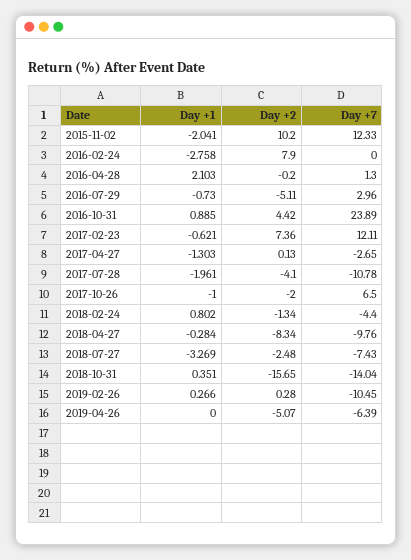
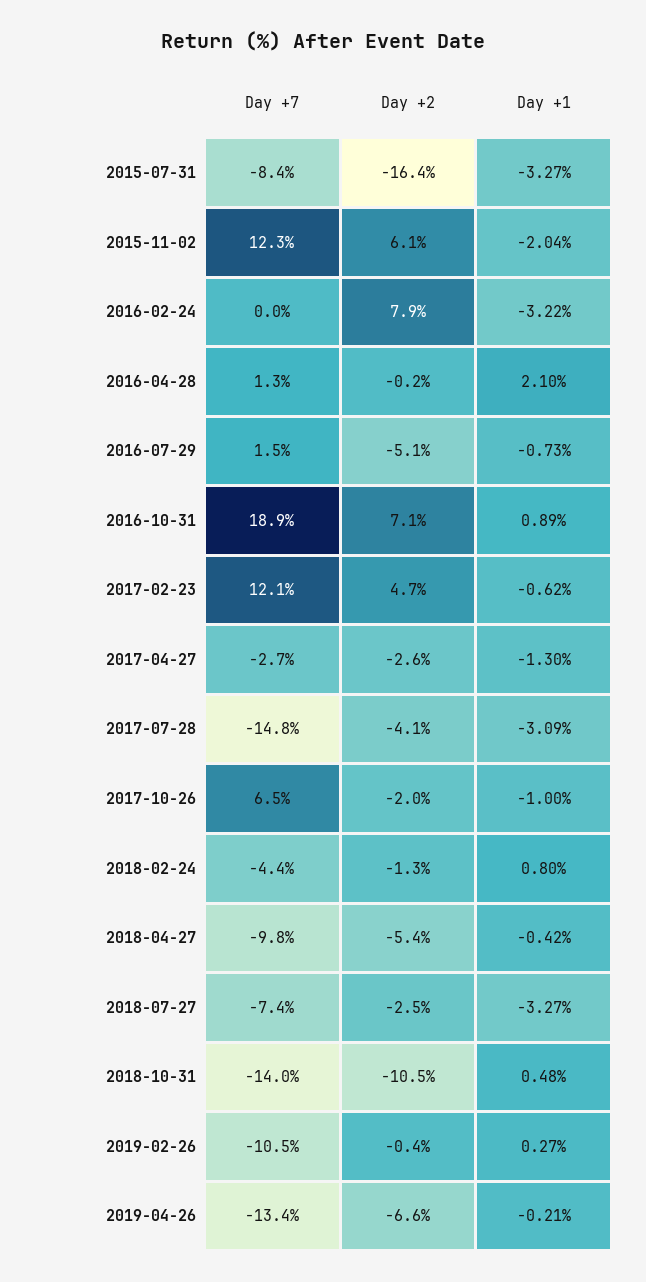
Day +2, 2015-11-02: 10.2 -> 6.1
Day +1, 2016-02-24: -2.758 -> -3.22
Day +7, 2016-07-29: 2.96 -> 1.5
Day +2, 2016-10-31: 4.42 -> 7.1
Day +7, 2016-10-31: 23.89 -> 18.9
Day +2, 2017-02-23: 7.36 -> 4.7
Day +2, 2017-04-27: 0.13 -> -2.6
Day +1, 2017-07-28: -1.961 -> -3.09
Day +7, 2017-07-28: -10.78 -> -14.8
Day +1, 2018-04-27: -0.284 -> -0.42
Day +2, 2018-04-27: -8.34 -> -5.4
Day +1, 2018-10-31: 0.351 -> 0.48
Day +2, 2018-10-31: -15.65 -> -10.5
Day +2, 2019-02-26: 0.28 -> -0.4
Day +1, 2019-04-26: 0 -> -0.21
Day +2, 2019-04-26: -5.07 -> -6.6
Day +7, 2019-04-26: -6.39 -> -13.4
Day +7, 2015-07-31: none -> -8.4
Day +2, 2015-07-31: none -> -16.4
Day +1, 2015-07-31: none -> -3.27

